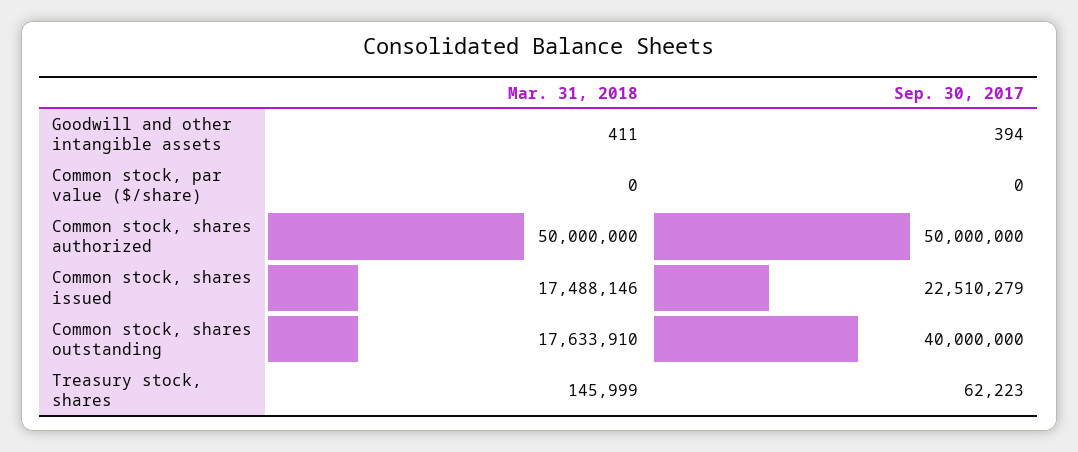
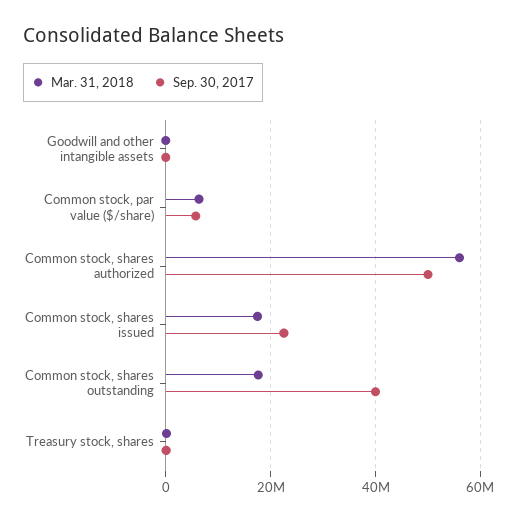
Mar. 31, 2018, Common stock, par value ($/share): 0 -> 6000000
Sep. 30, 2017, Common stock, par value ($/share): 0 -> 6000000
Mar. 31, 2018, Common stock, shares authorized: 50000000 -> 56000000

